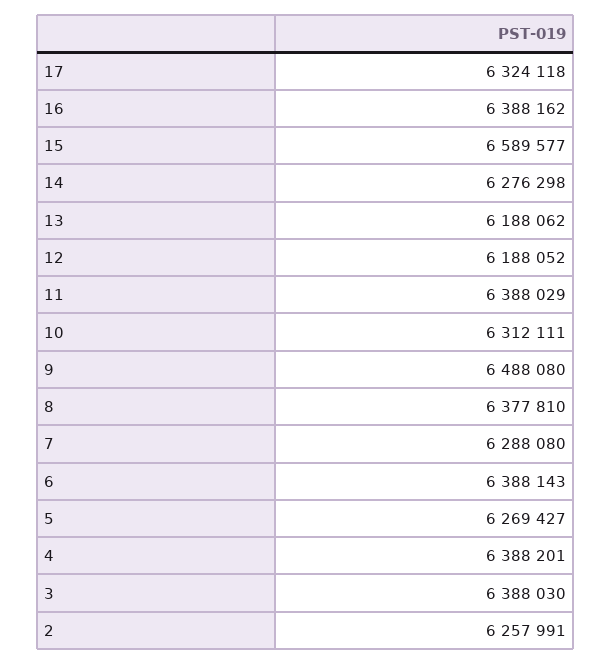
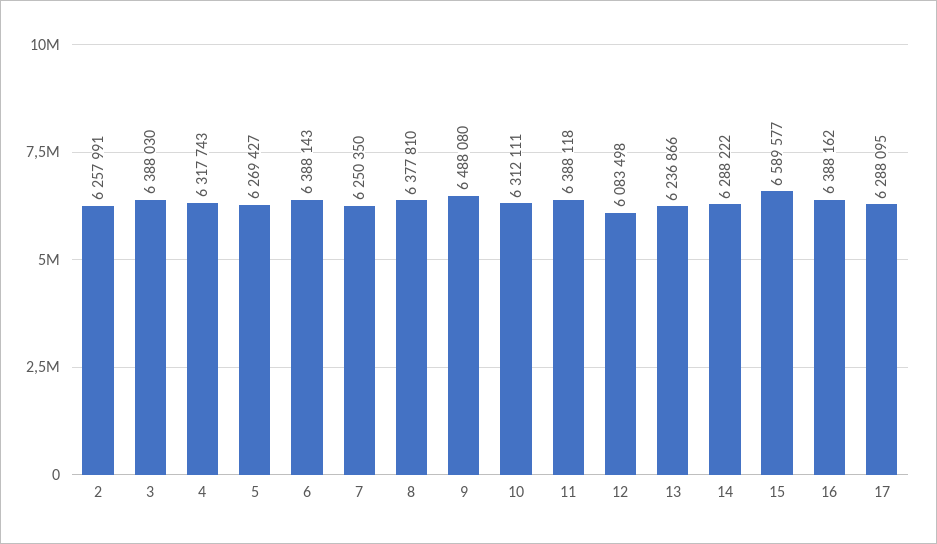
17: 6324118 -> 6288095
14: 6276298 -> 6288222
13: 6188062 -> 6236866
12: 6188052 -> 6083498
11: 6388029 -> 6388118
7: 6288080 -> 6250350
4: 6388201 -> 6317743

